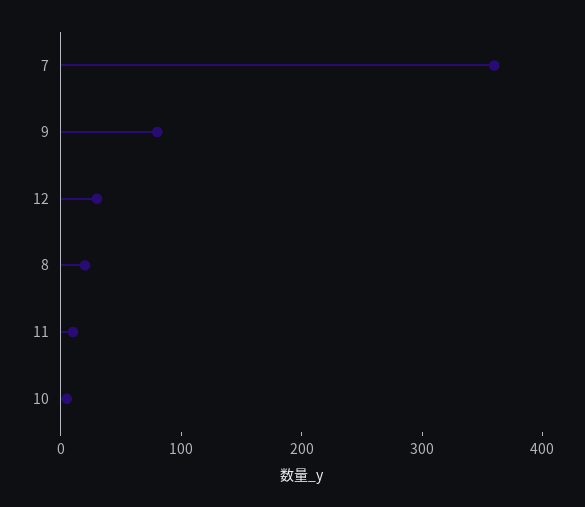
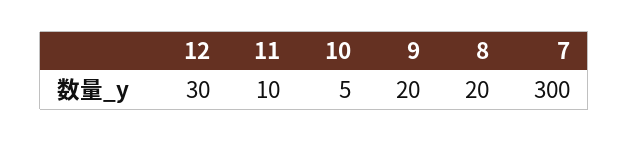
7: 360 -> 300
9: 80 -> 20

